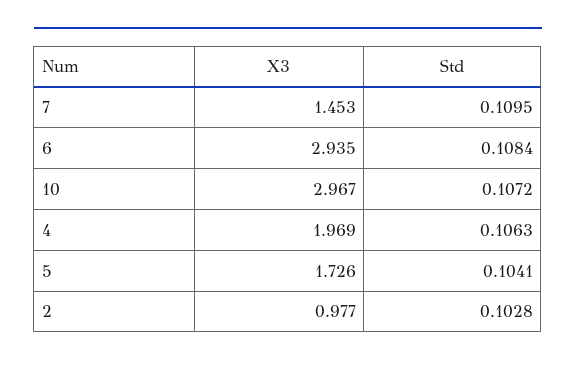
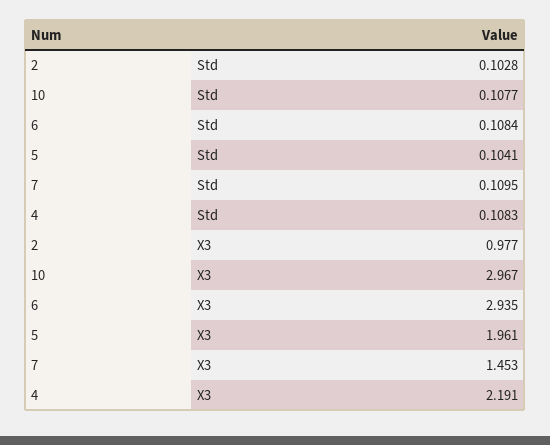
Std, 10: 0.1072 -> 0.1077
X3, 4: 1.969 -> 2.191
Std, 4: 0.1063 -> 0.1083
X3, 5: 1.726 -> 1.961

